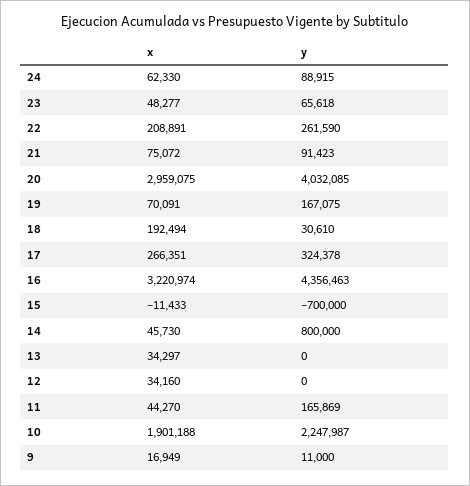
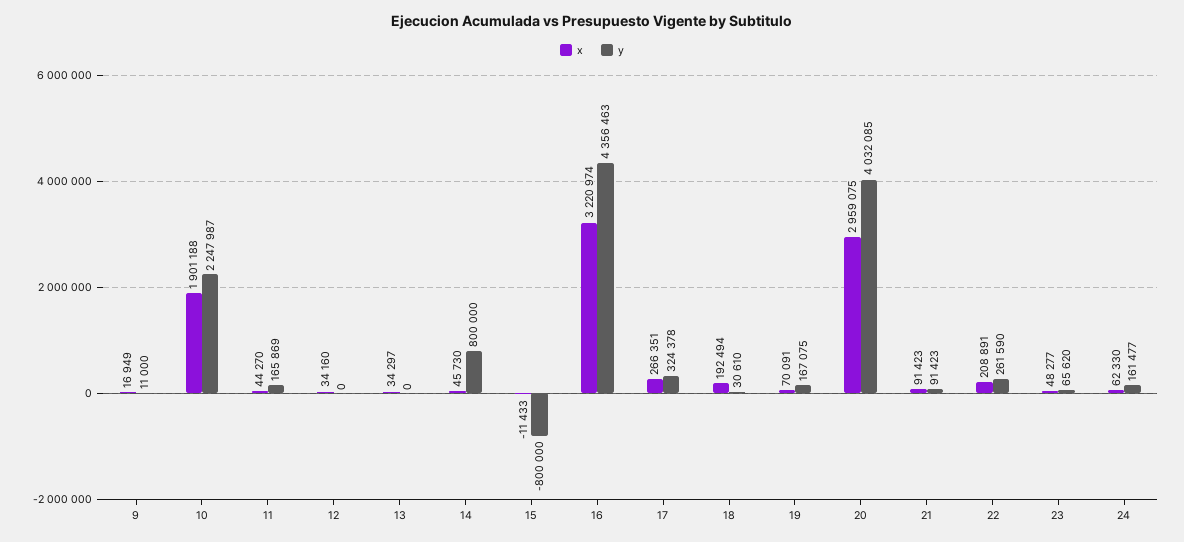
y, 24: 88915 -> 161477
y, 23: 65618 -> 65620
x, 21: 75072 -> 91423
y, 15: -700000 -> -800000

